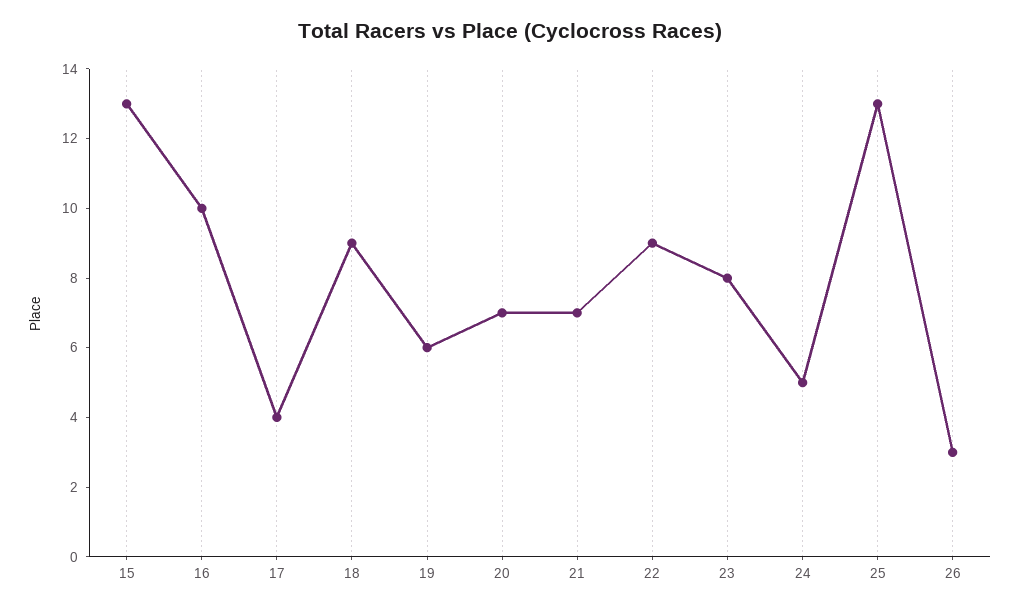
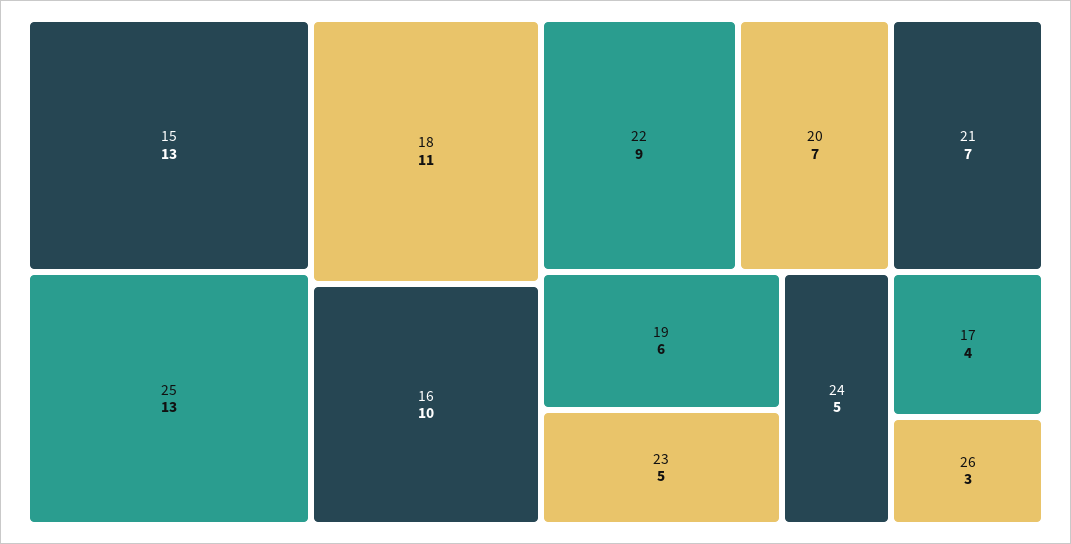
18: 9 -> 11
23: 8 -> 5

